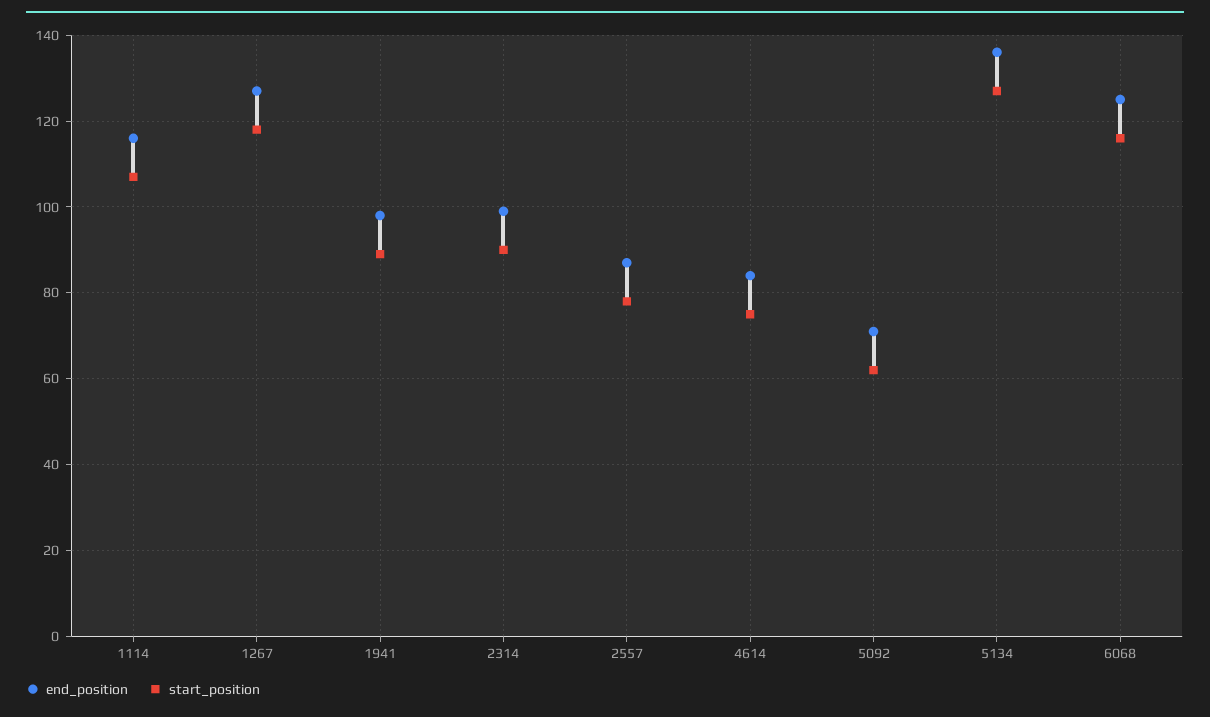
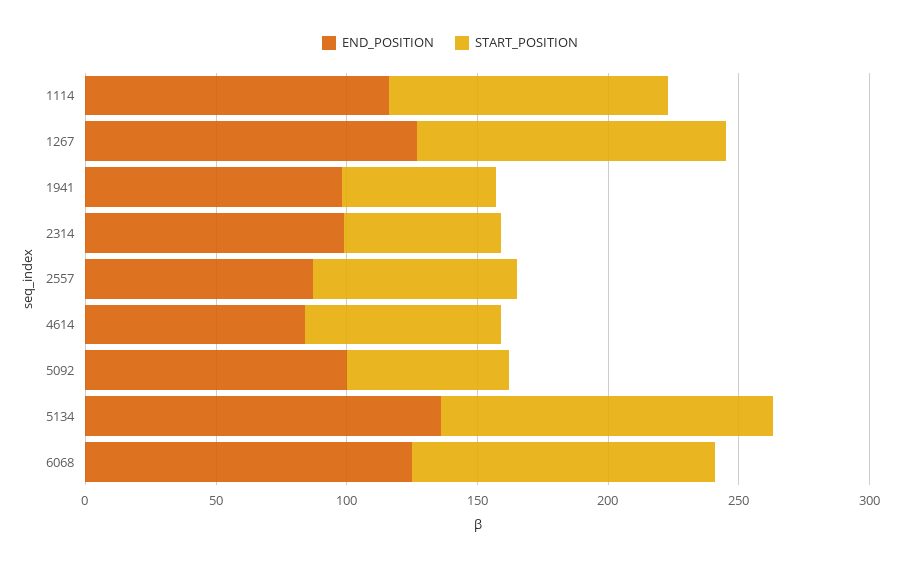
start_position, 1941: 90 -> 60
start_position, 2314: 90 -> 60
end_position, 5092: 70 -> 100

